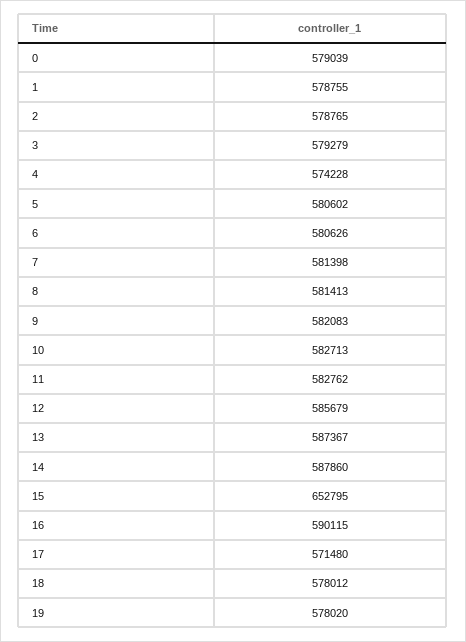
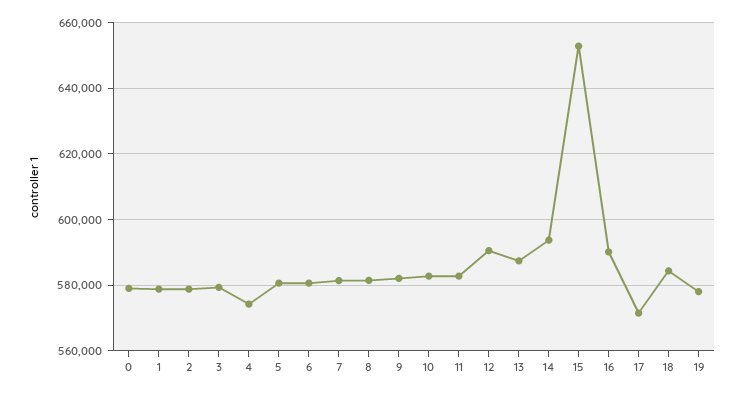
12: 585679 -> 590000
14: 587860 -> 594000
18: 578012 -> 584000

